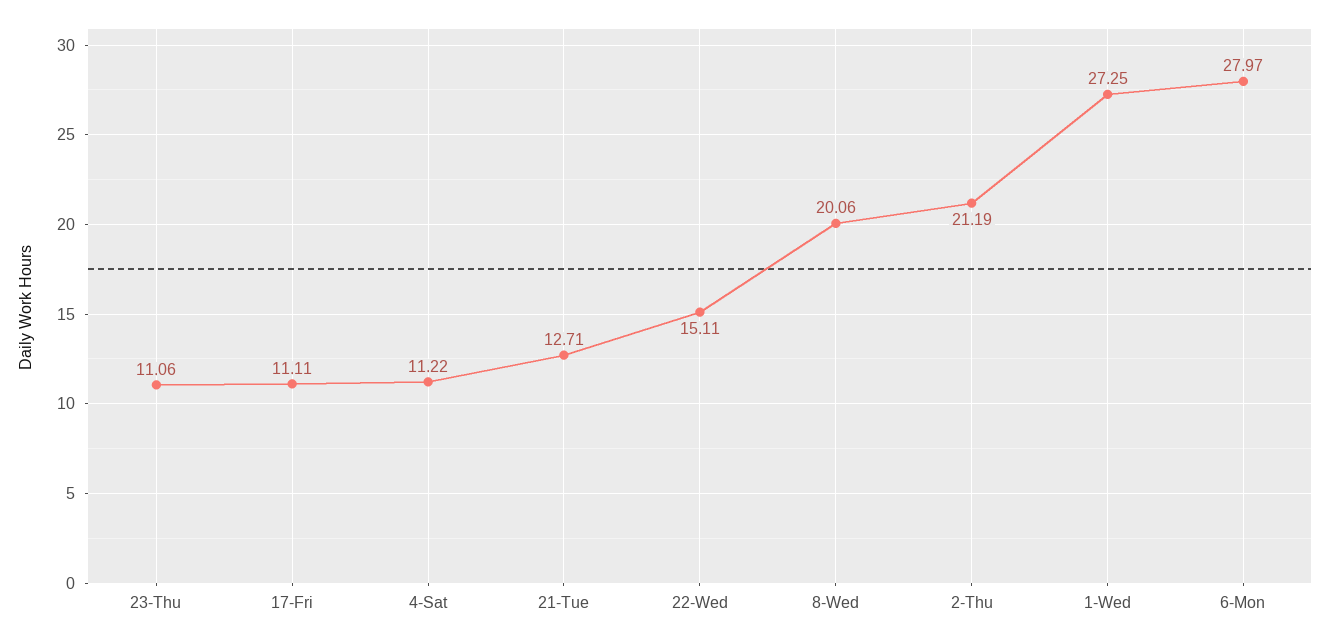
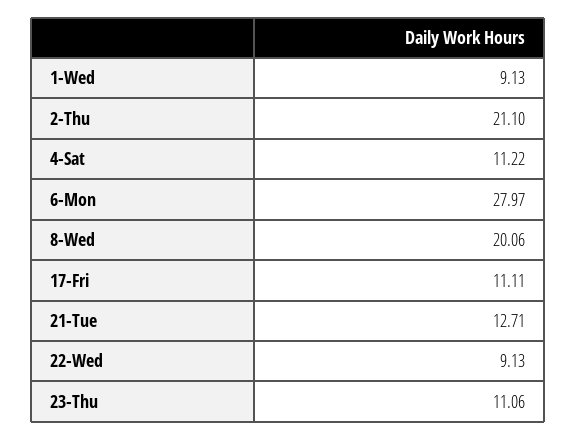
22-Wed: 15.11 -> 9.13
2-Thu: 21.19 -> 21.1
1-Wed: 27.25 -> 9.13

